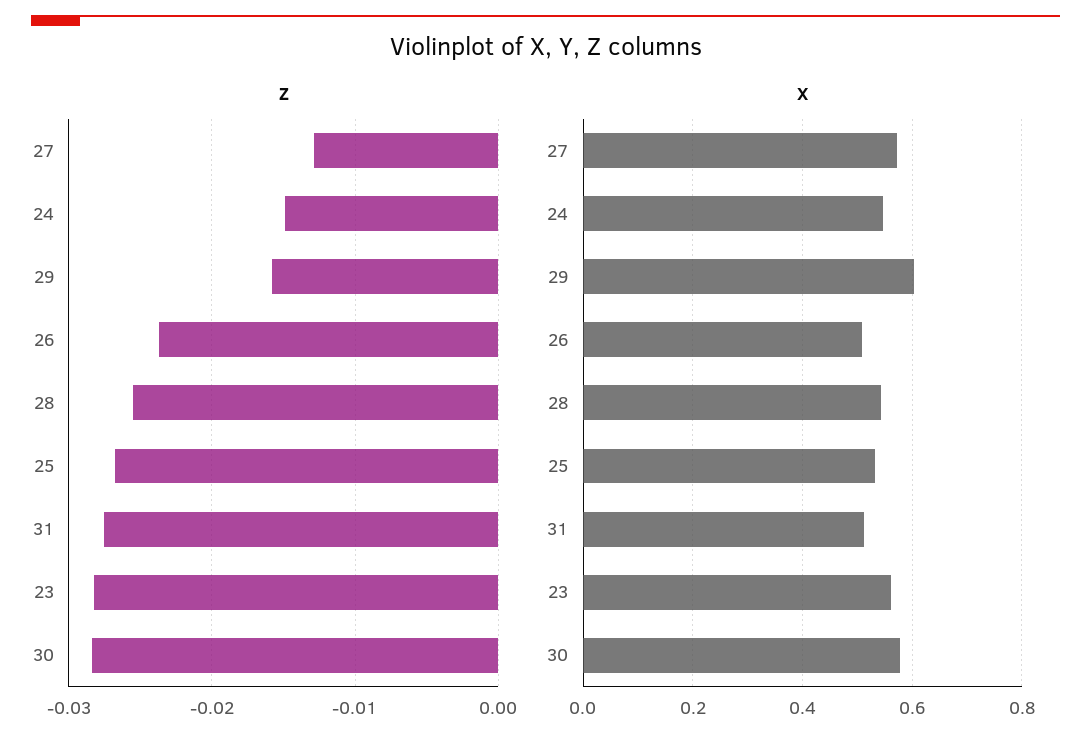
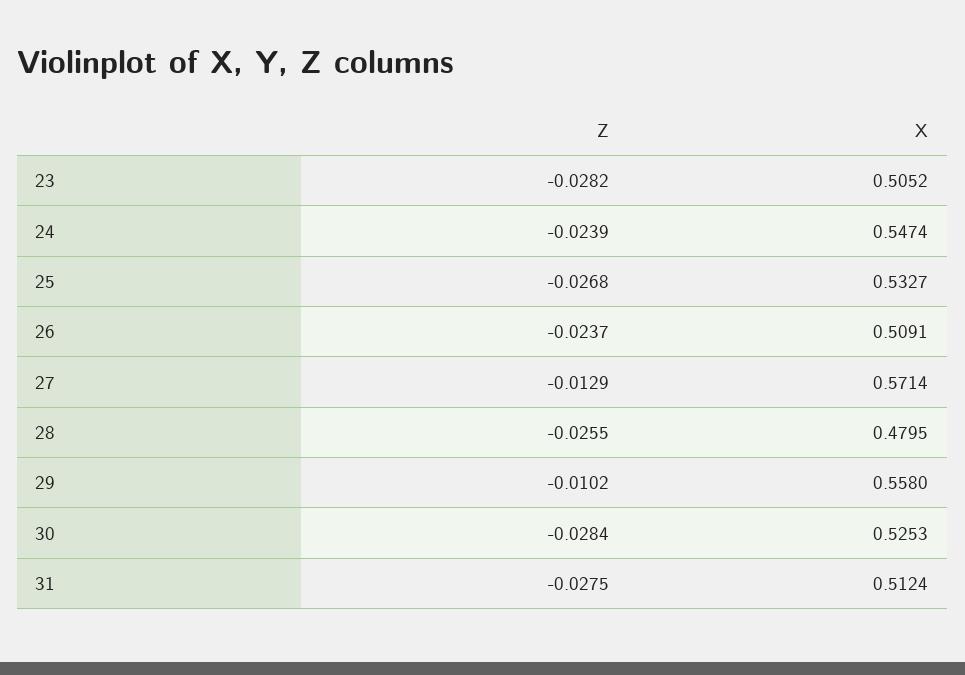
Z, 24: -0.015 -> -0.0239
Z, 29: -0.016 -> -0.0102
X, 29: 0.6 -> 0.558
X, 28: 0.54 -> 0.4795
X, 23: 0.56 -> 0.5052
X, 30: 0.58 -> 0.5253

